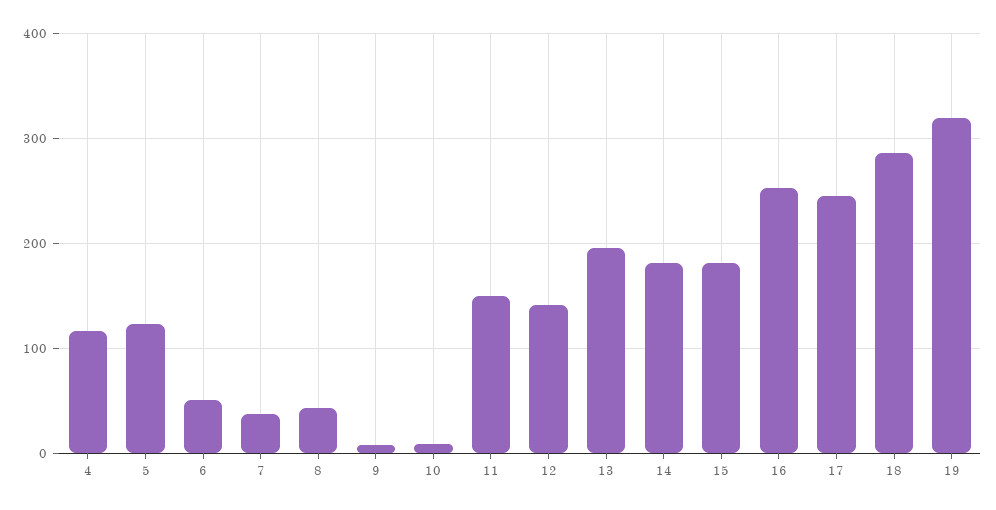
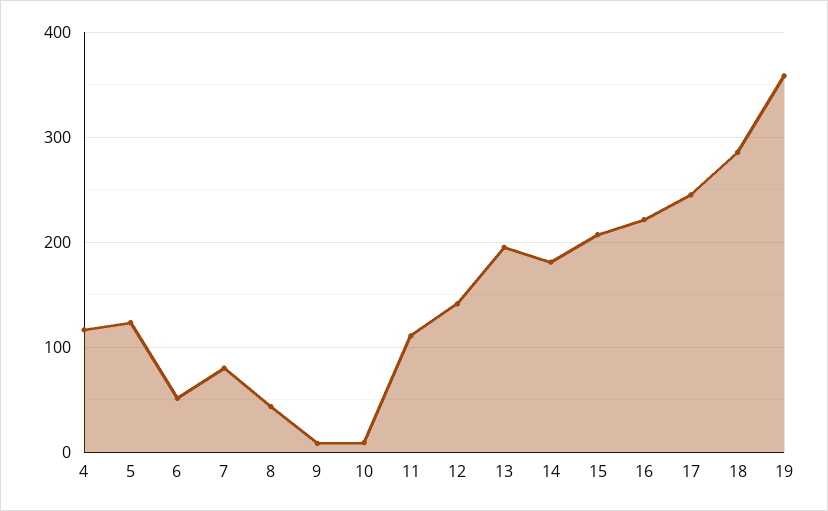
7: 40 -> 80
11: 150 -> 110
15: 180 -> 210
16: 250 -> 220
19: 320 -> 360

